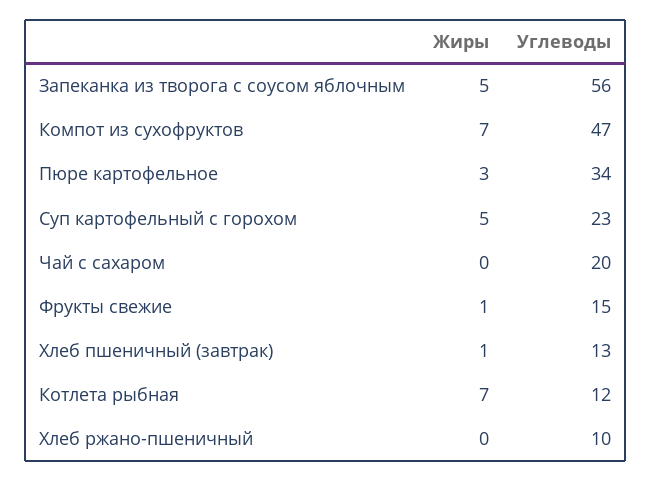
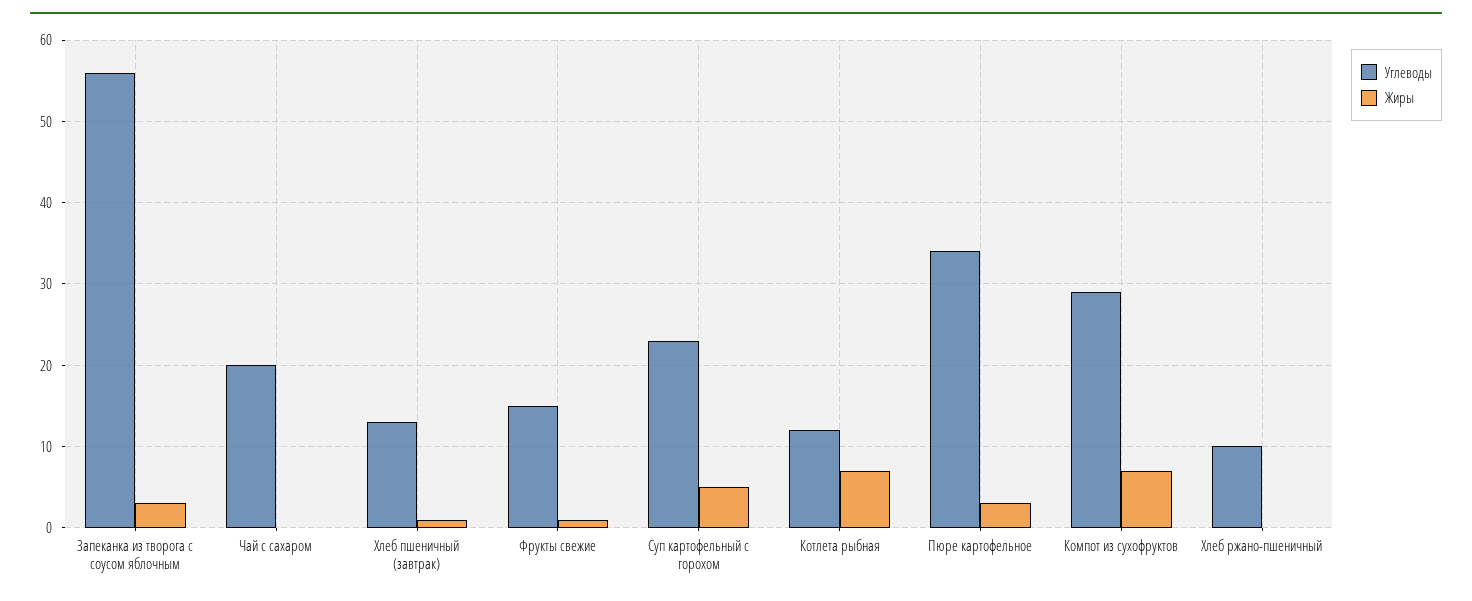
Жиры, Запеканка из творога с соусом яблочным: 5 -> 3
Углеводы, Компот из сухофруктов: 47 -> 29

